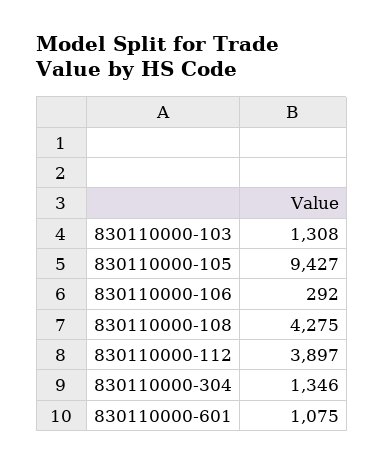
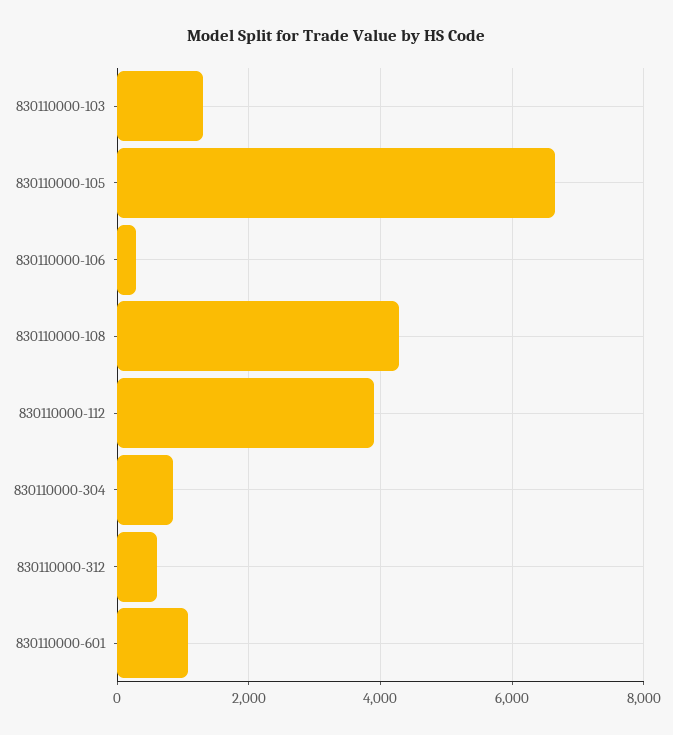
830110000-105: 9427 -> 6600
830110000-304: 1346 -> 800
830110000-312: none -> 600

